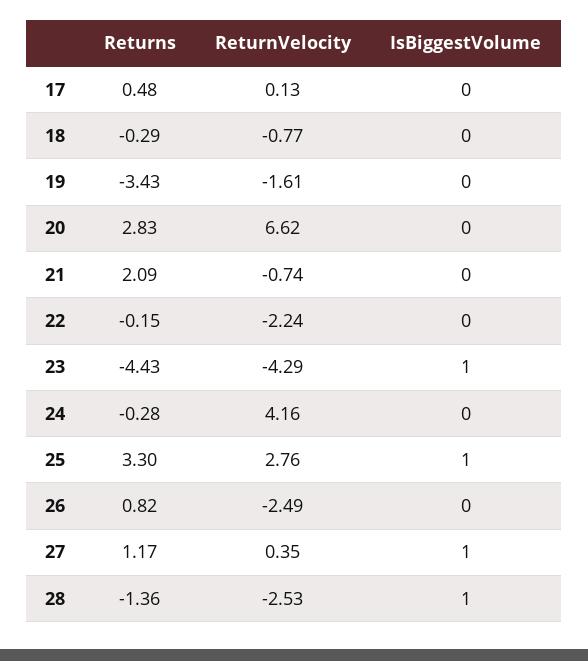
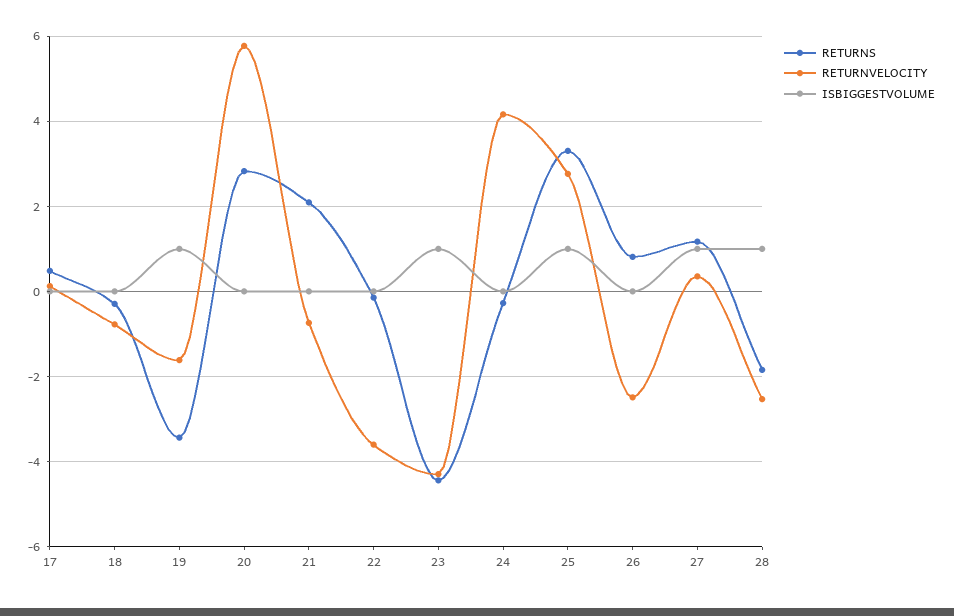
IsBiggestVolume, 19: 0 -> 1
ReturnVelocity, 20: 6.62 -> 5.8
ReturnVelocity, 22: -2.24 -> -3.6
Returns, 28: -1.36 -> -1.8

